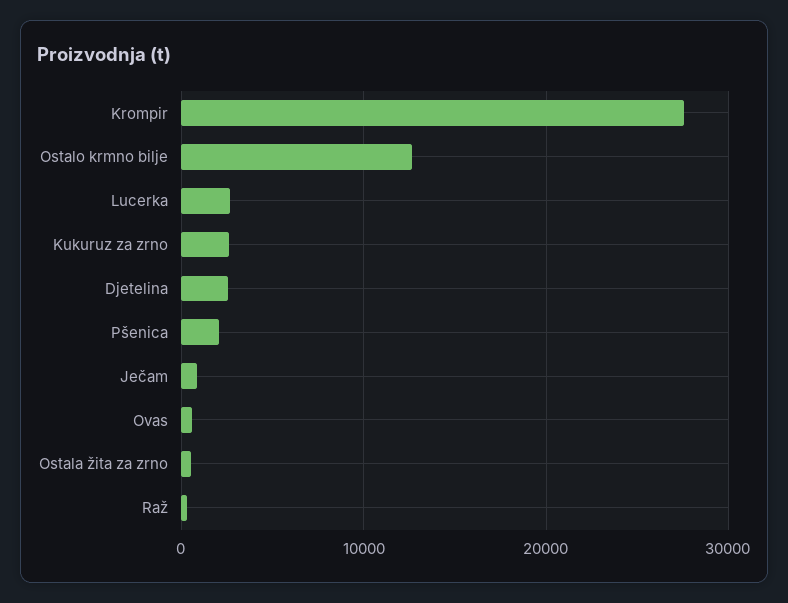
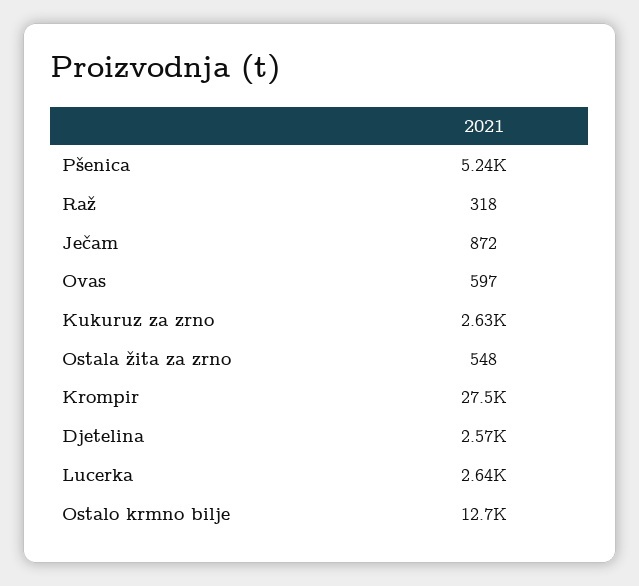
Pšenica: 2000 -> 5240

